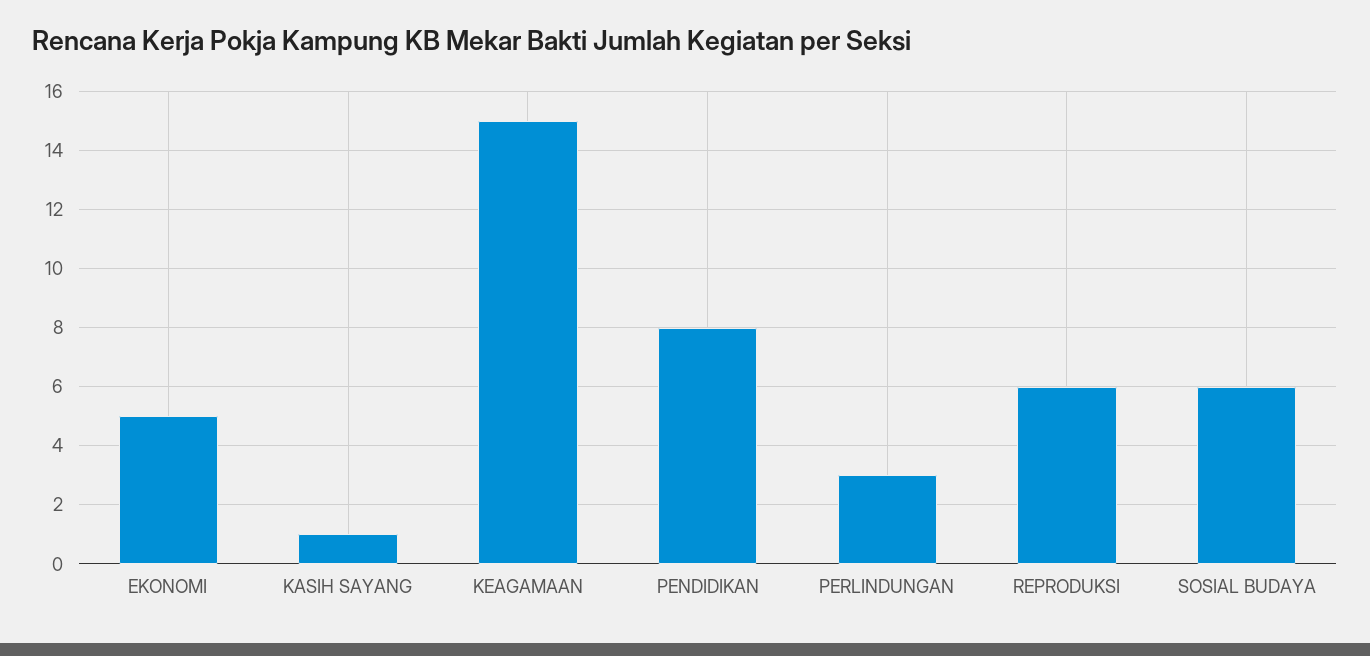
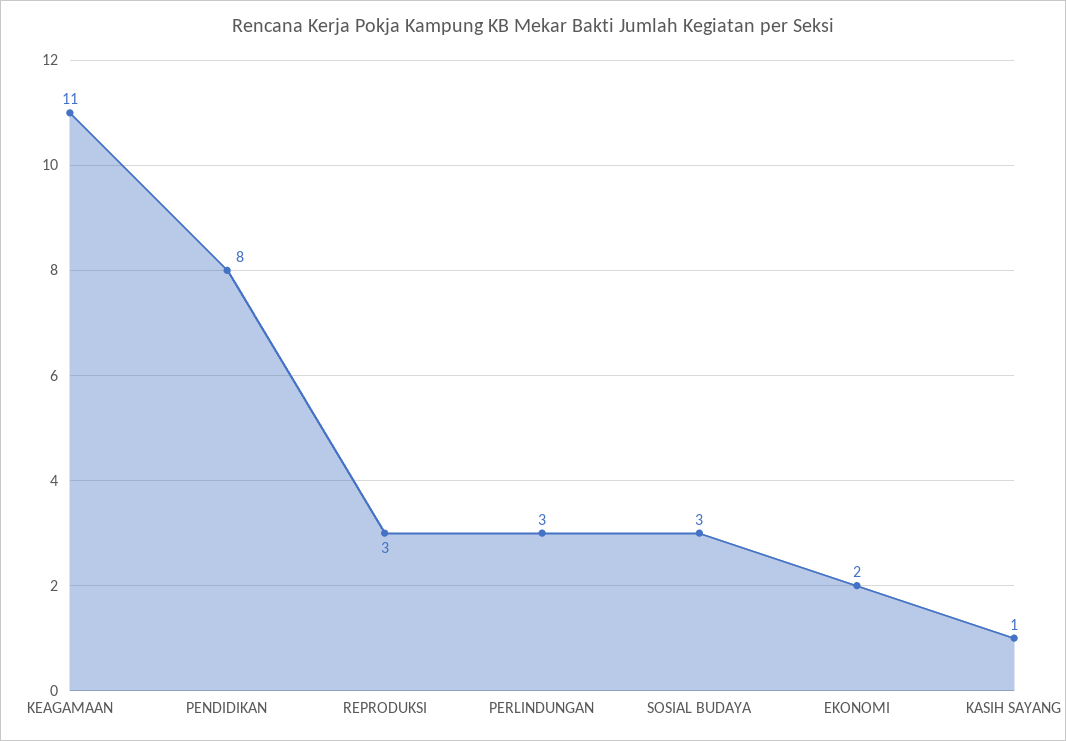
EKONOMI: 5 -> 2
KEAGAMAAN: 15 -> 11
REPRODUKSI: 6 -> 3
SOSIAL BUDAYA: 6 -> 3

